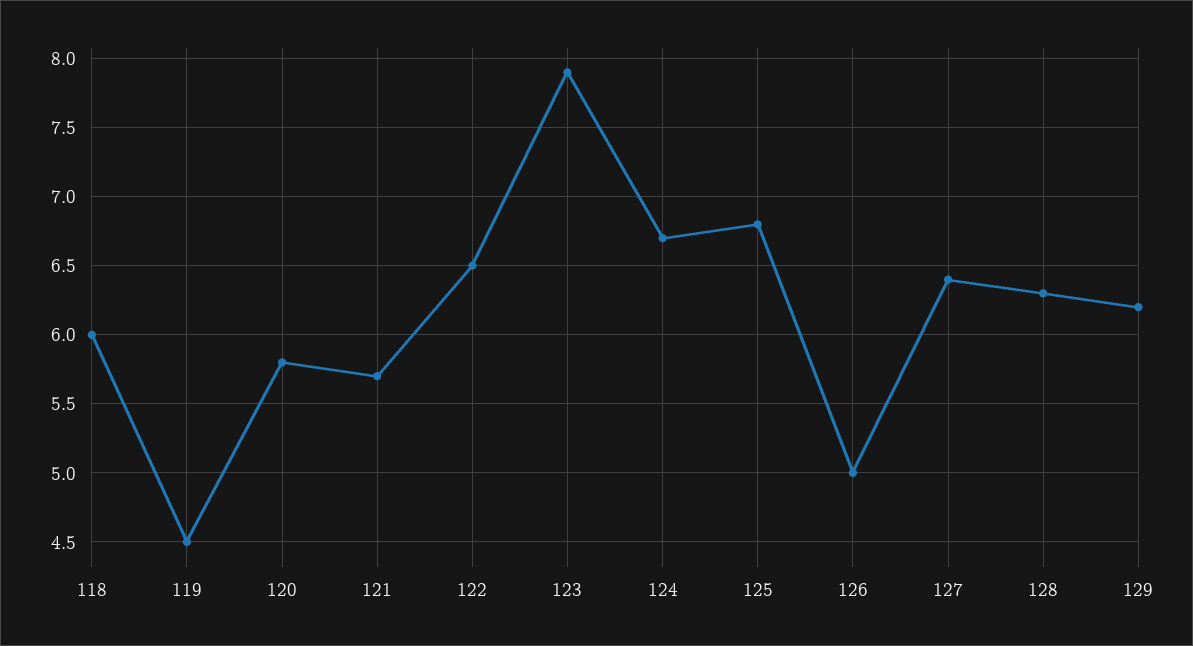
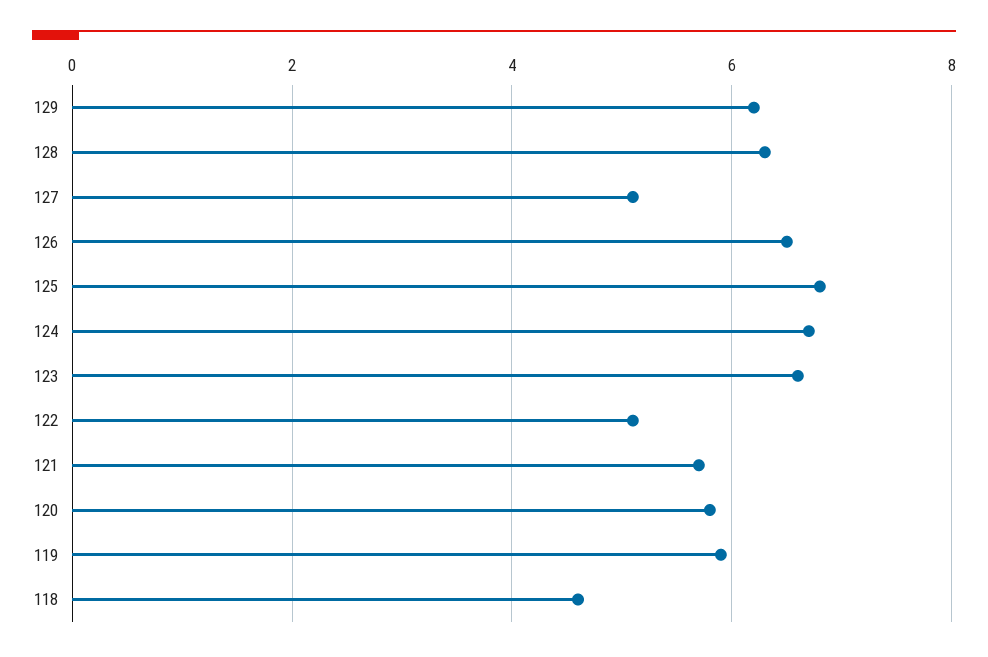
118: 6 -> 4.5
119: 4.5 -> 6
122: 6.5 -> 5
123: 7.9 -> 6.5
126: 5 -> 6.5
127: 6.4 -> 5

